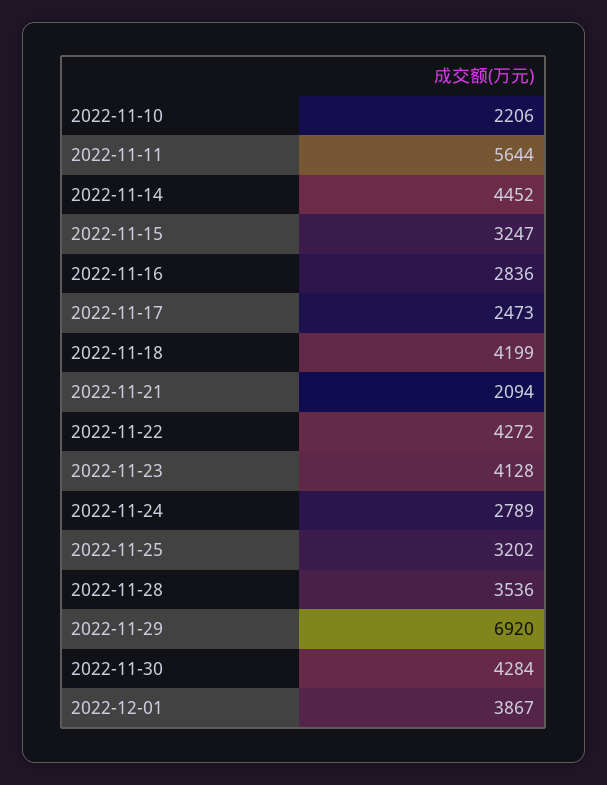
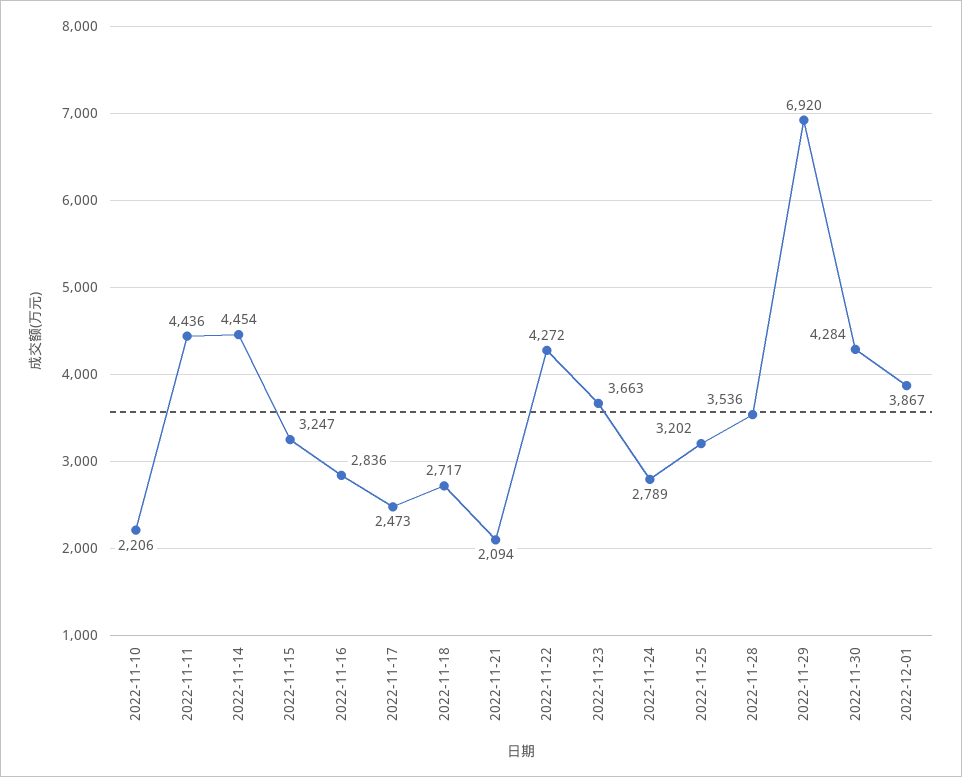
2022-11-11: 5644 -> 4436
2022-11-14: 4452 -> 4454
2022-11-18: 4199 -> 2717
2022-11-23: 4128 -> 3663

